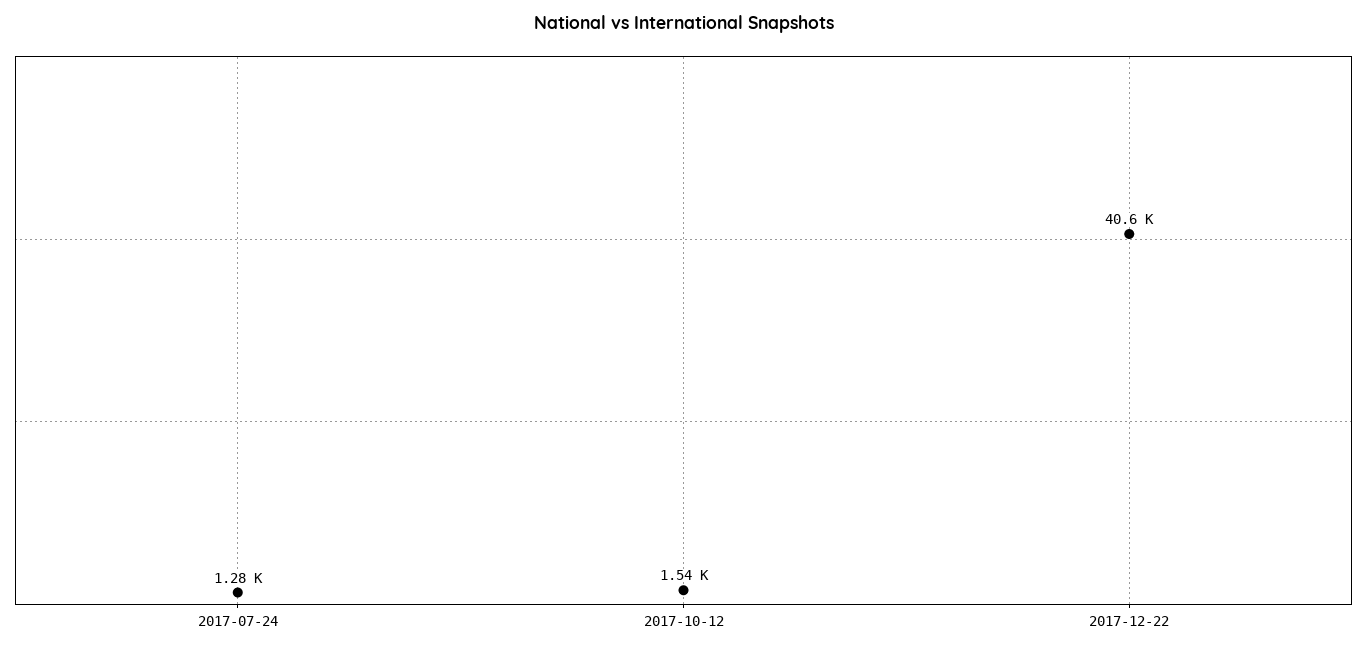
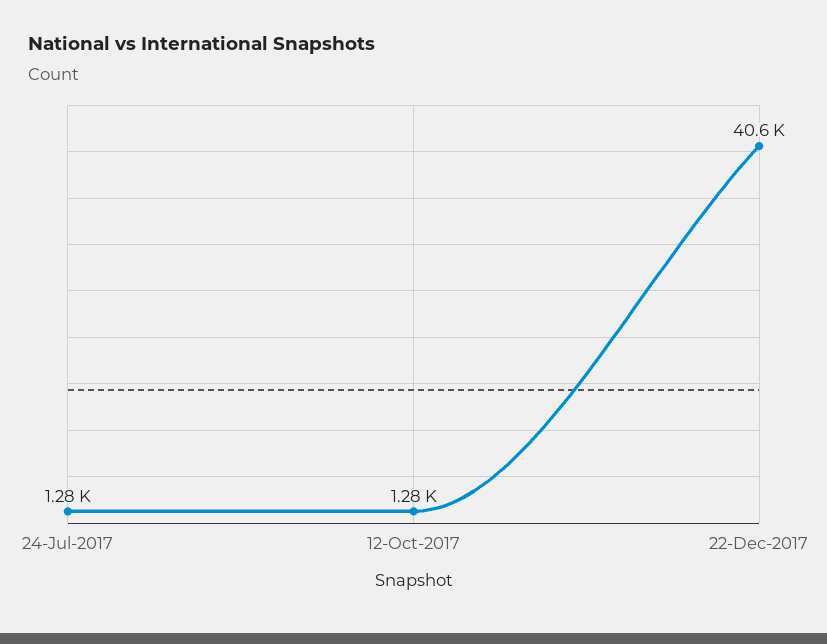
2017-10-12: 1540 -> 1280

